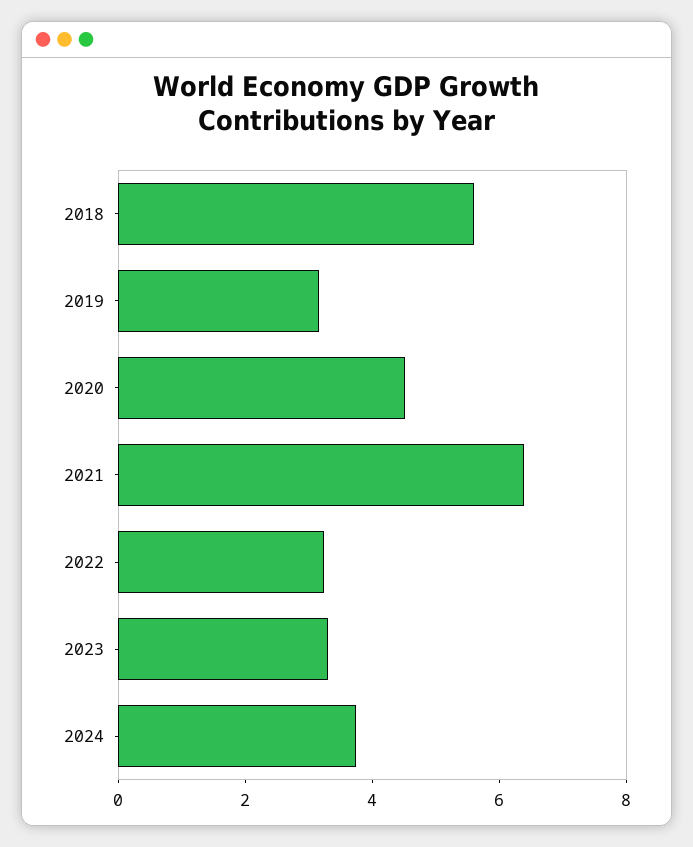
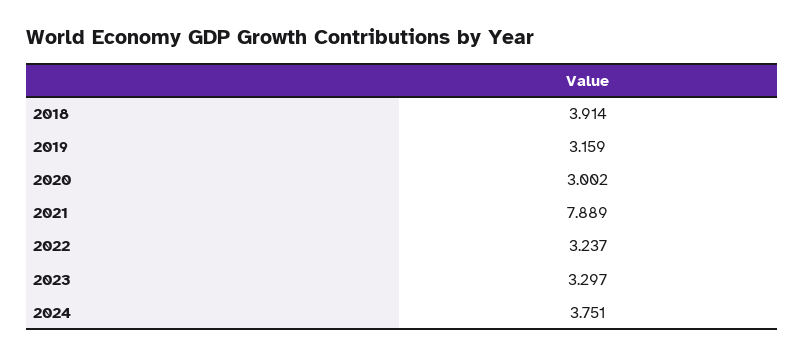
2018: 5.5 -> 3.914
2020: 4.5 -> 3.002
2021: 6.5 -> 7.889

